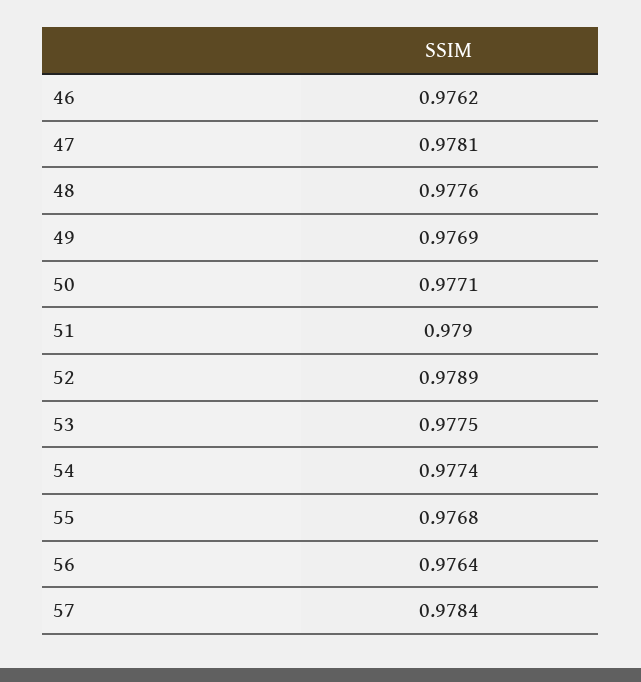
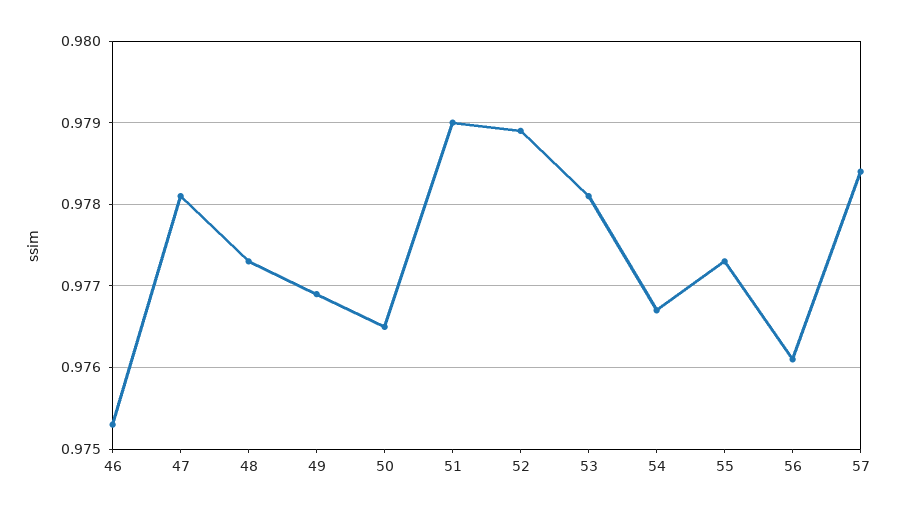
46: 0.9762 -> 0.9753
48: 0.9776 -> 0.9773
50: 0.9771 -> 0.9765
53: 0.9775 -> 0.9781
54: 0.9774 -> 0.9767
55: 0.9768 -> 0.9773
56: 0.9764 -> 0.9761

